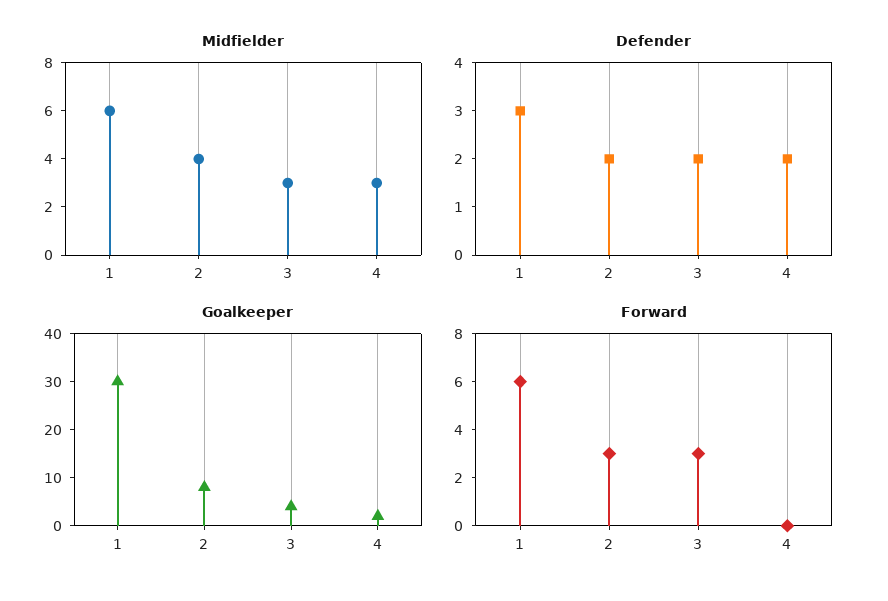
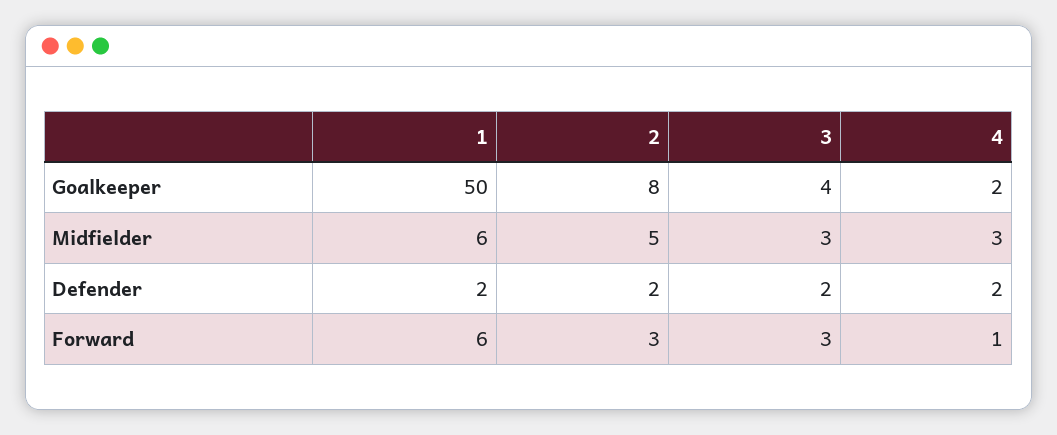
Midfielder, 2: 4 -> 5
Defender, 1: 3 -> 2
Goalkeeper, 1: 30 -> 50
Forward, 4: 0 -> 1

